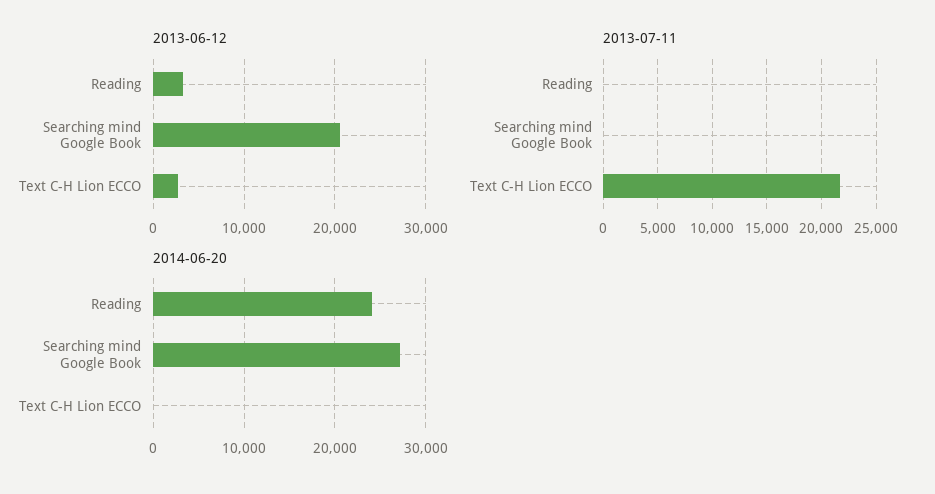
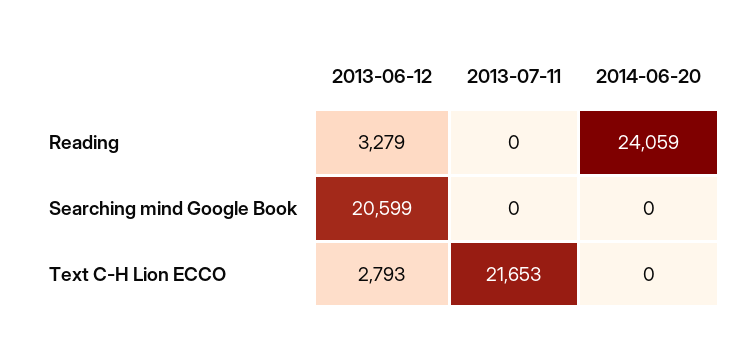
2014-06-20, Searching mind Google Book: 27000 -> 0

